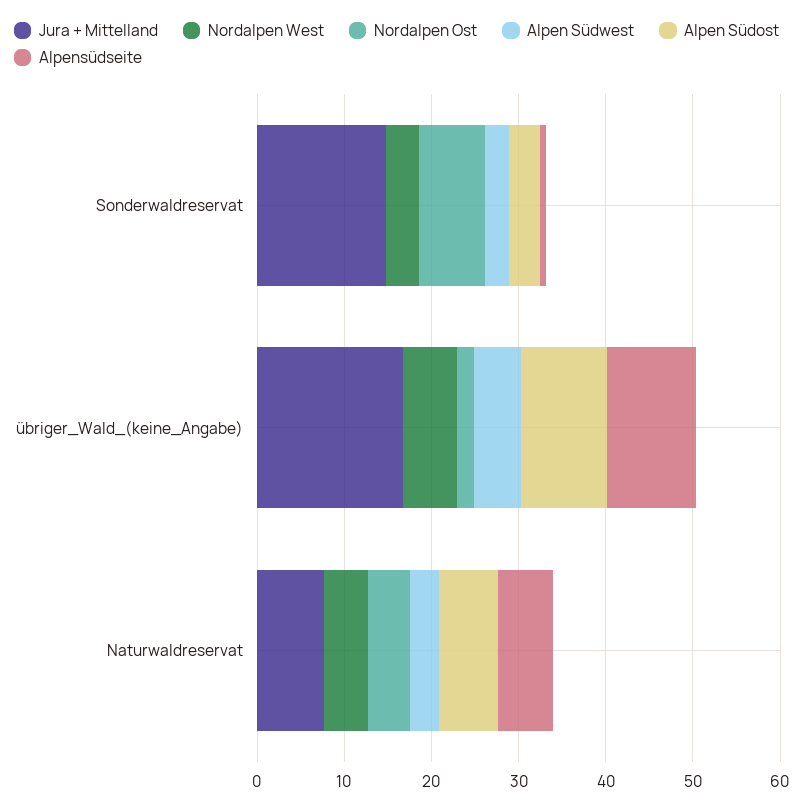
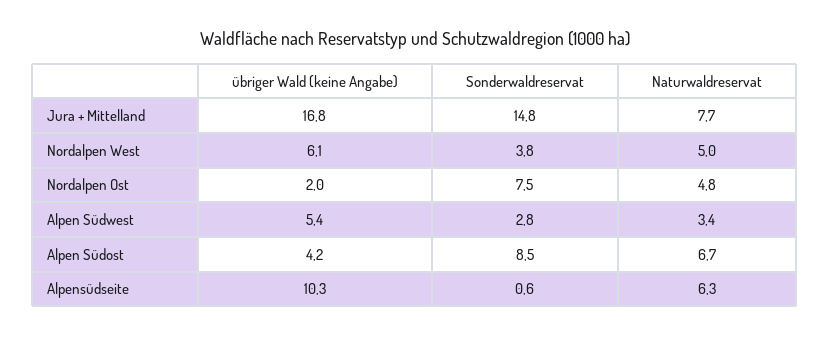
Alpen Südost, Sonderwaldreservat: 4 -> 8.5
Alpen Südost, übriger_Wald_(keine_Angabe): 10 -> 4.2

